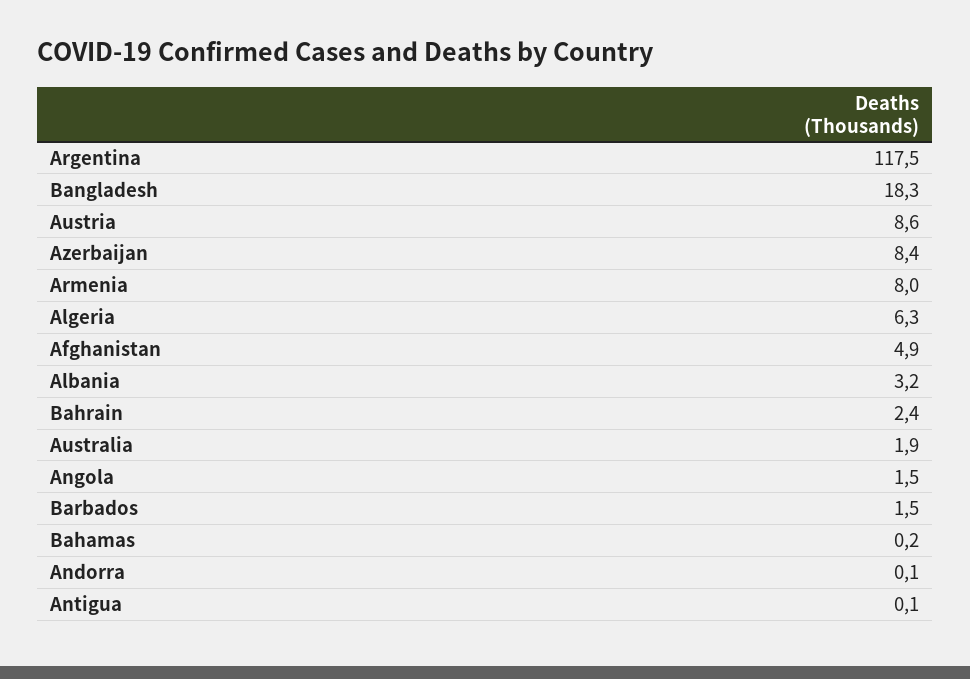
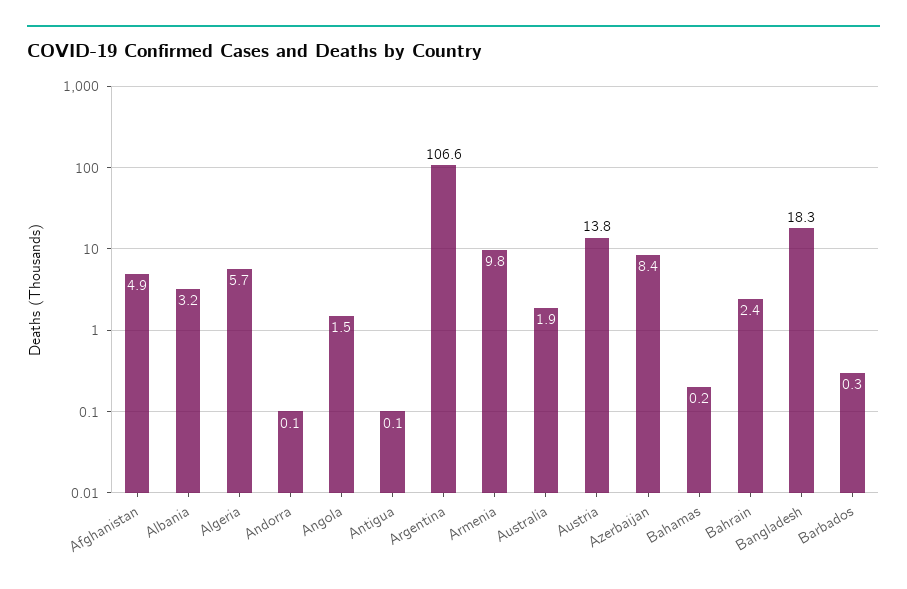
Argentina: 117.5 -> 106.6
Austria: 8.6 -> 13.8
Armenia: 8 -> 9.8
Algeria: 6.3 -> 5.7
Barbados: 1.5 -> 0.3

